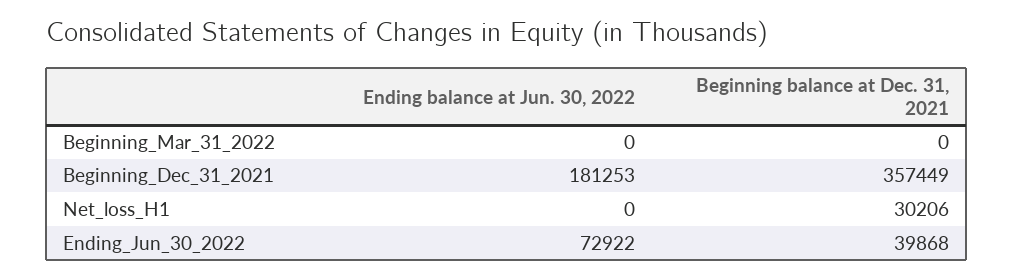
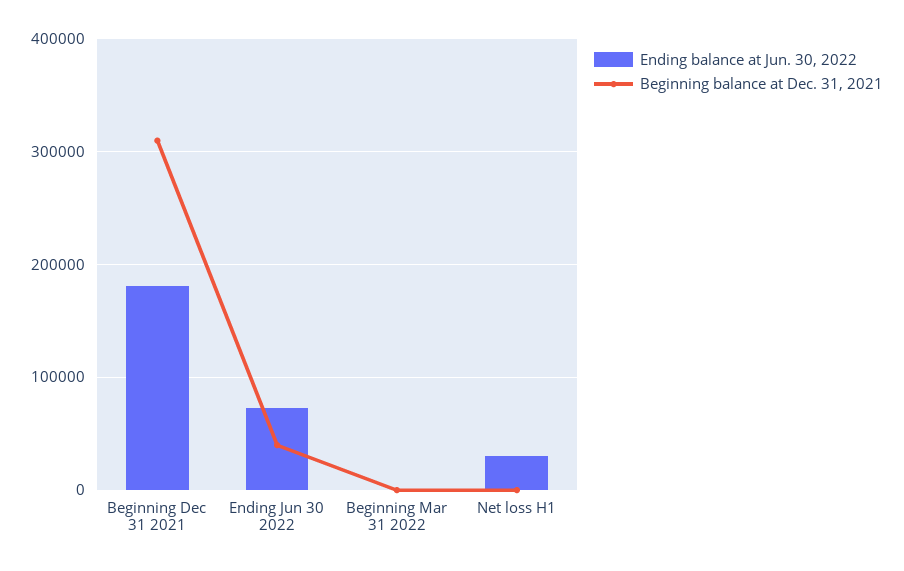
Beginning balance at Dec. 31, 2021, Beginning_Dec_31_2021: 357449 -> 310000
Ending balance at Jun. 30, 2022, Net_loss_H1: 0 -> 30000
Beginning balance at Dec. 31, 2021, Net_loss_H1: 30206 -> 0

